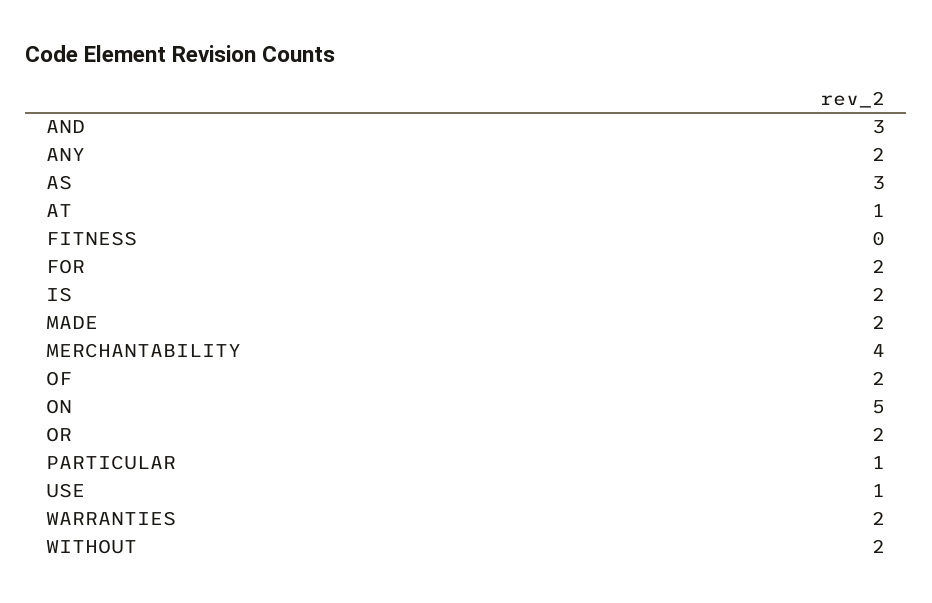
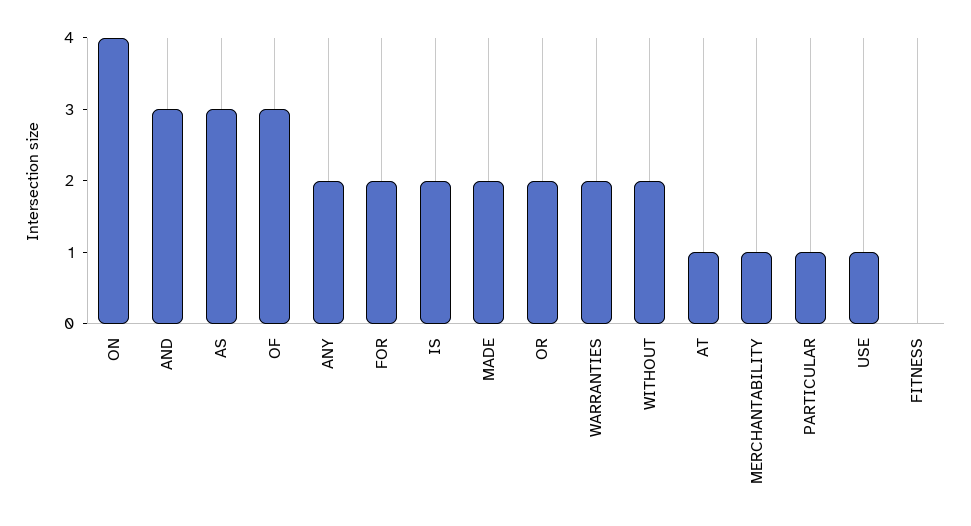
MERCHANTABILITY: 4 -> 1
OF: 2 -> 3
ON: 5 -> 4

